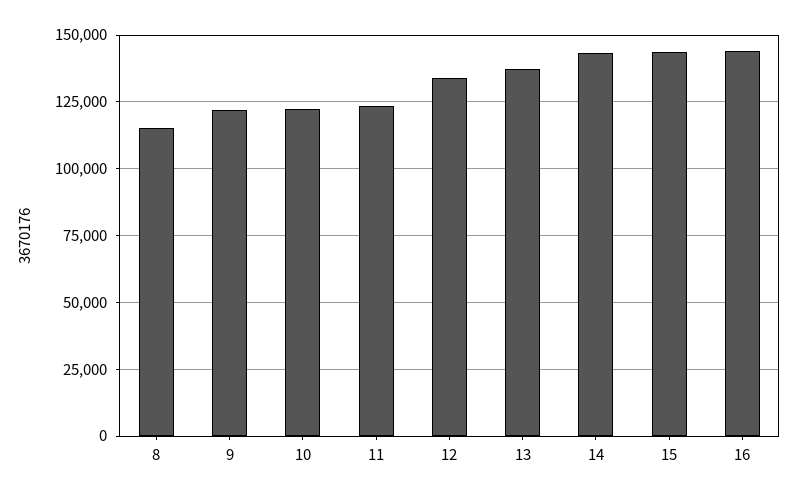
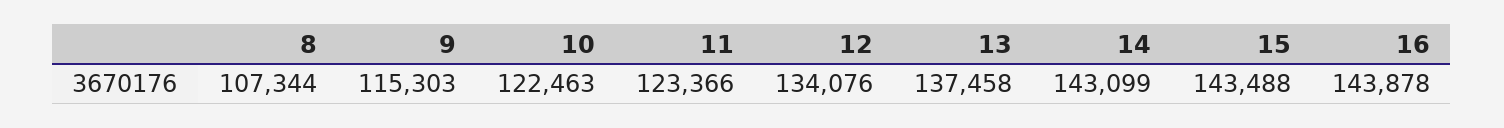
8: 115000 -> 107344
9: 122500 -> 115303

